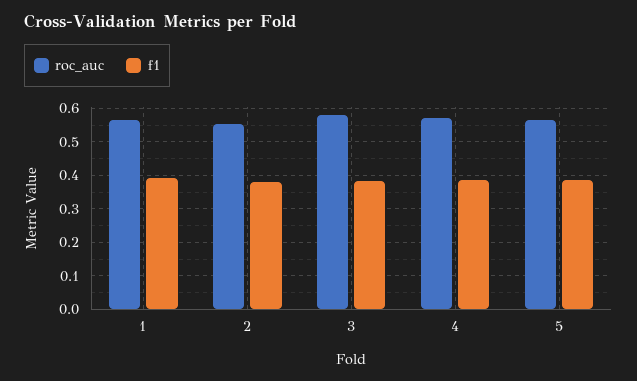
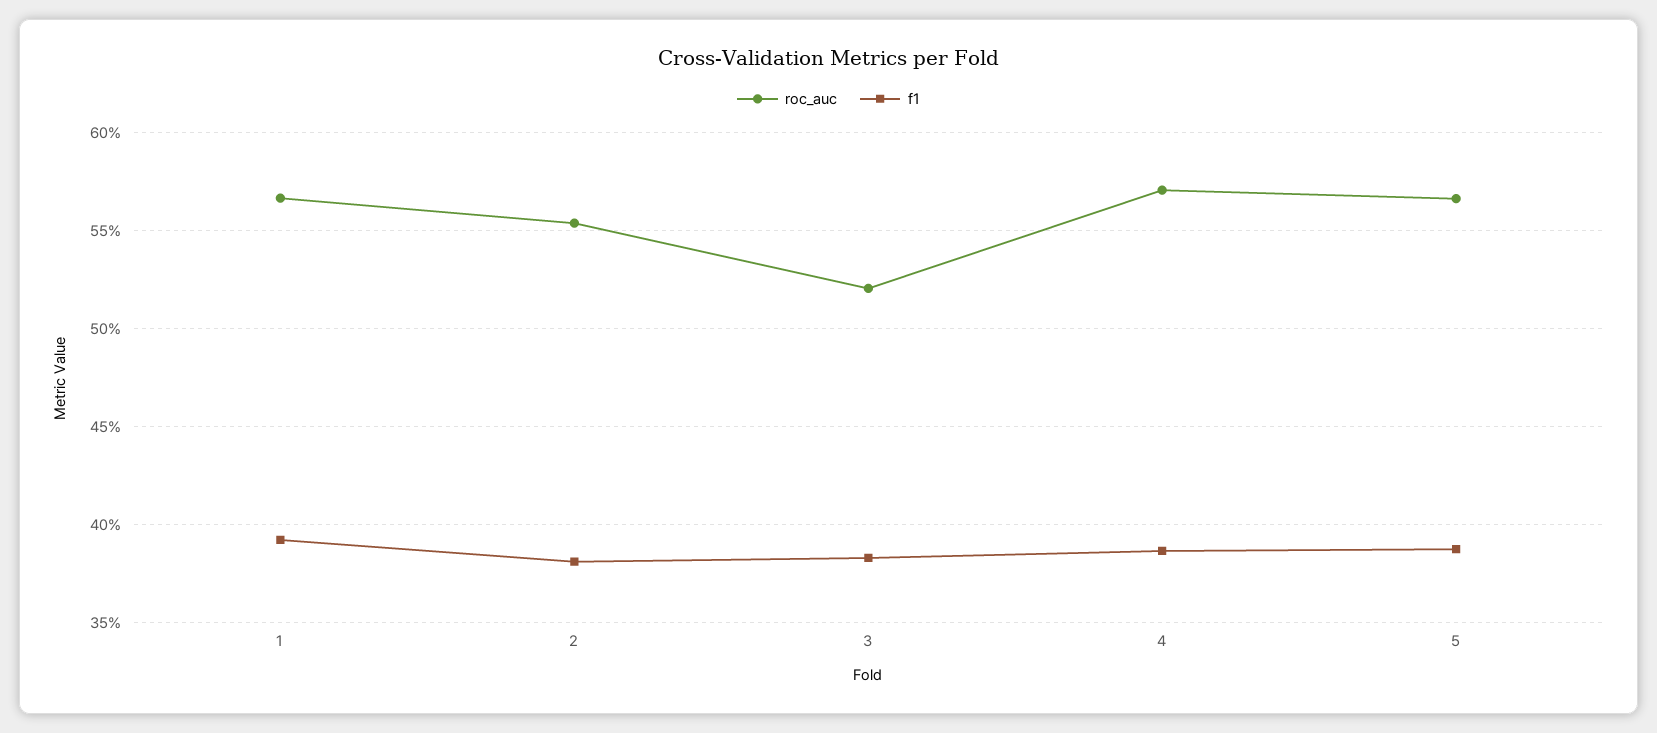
roc_auc, 3: 0.58 -> 0.52

